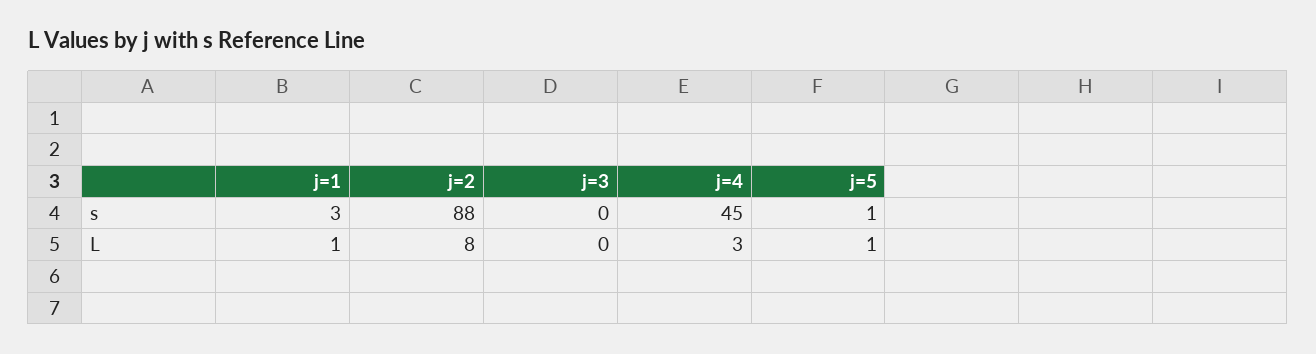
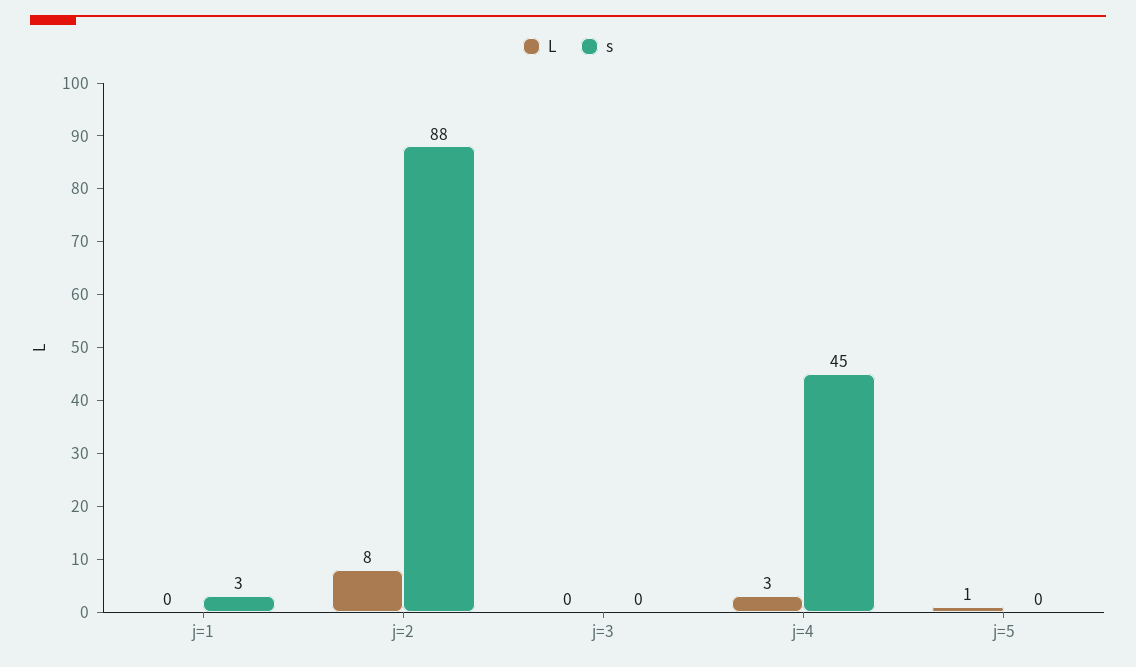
s, j=5: 1 -> 0
L, j=1: 1 -> 0

